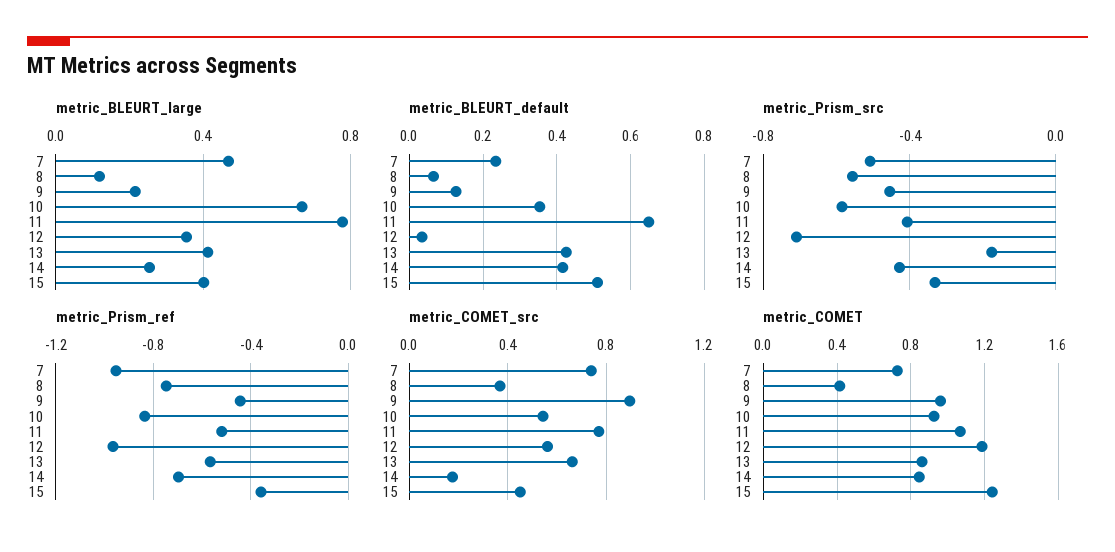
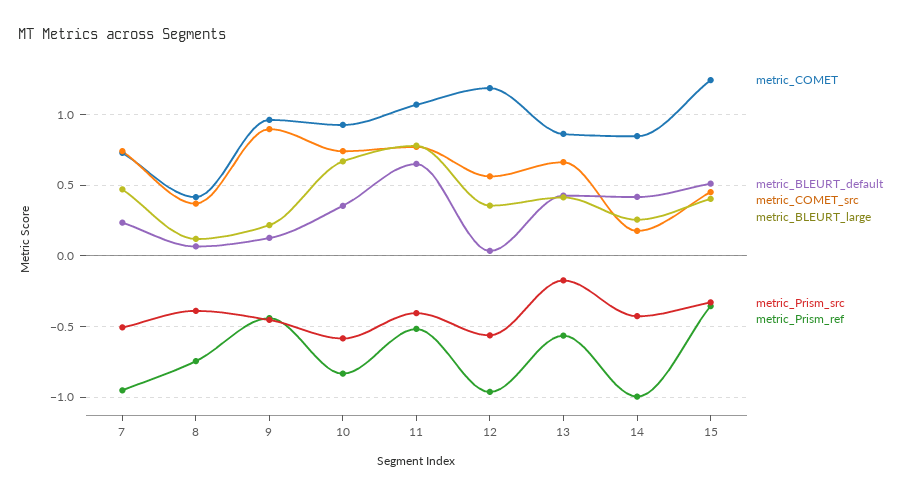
metric_Prism_src, 8: -0.55 -> -0.4
metric_Prism_src, 12: -0.7 -> -0.55
metric_Prism_ref, 14: -0.7 -> -1
metric_COMET_src, 10: 0.55 -> 0.75

